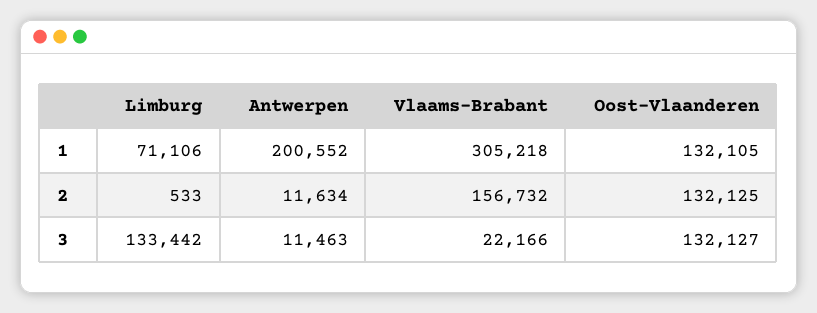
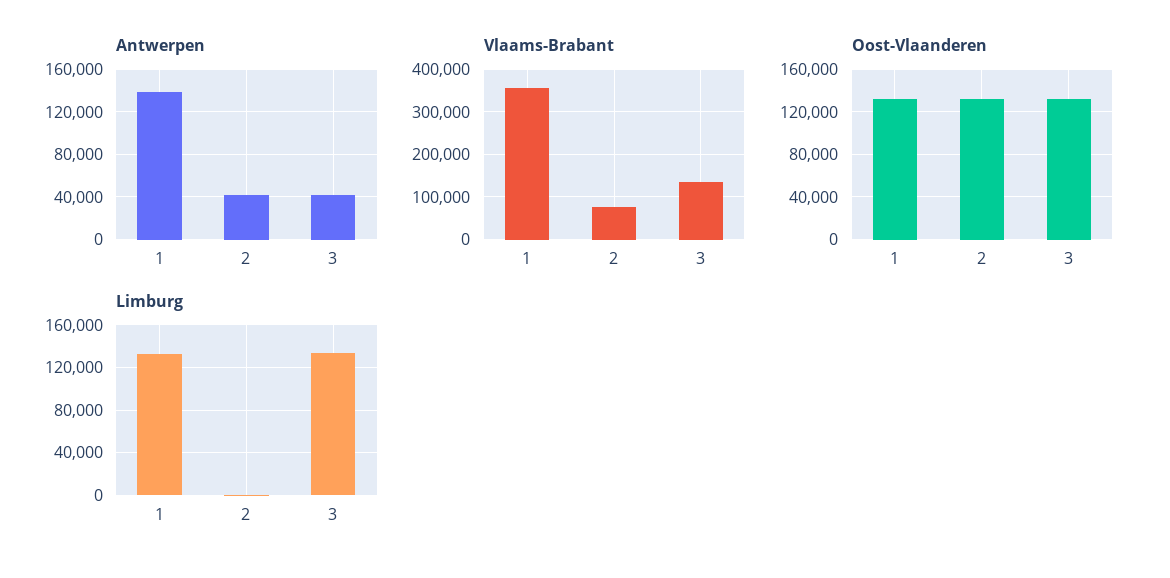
Limburg, 1: 71106 -> 130000
Antwerpen, 1: 200552 -> 140000
Vlaams-Brabant, 1: 305218 -> 360000
Antwerpen, 2: 11634 -> 40000
Vlaams-Brabant, 2: 156732 -> 80000
Antwerpen, 3: 11463 -> 40000
Vlaams-Brabant, 3: 22166 -> 140000

